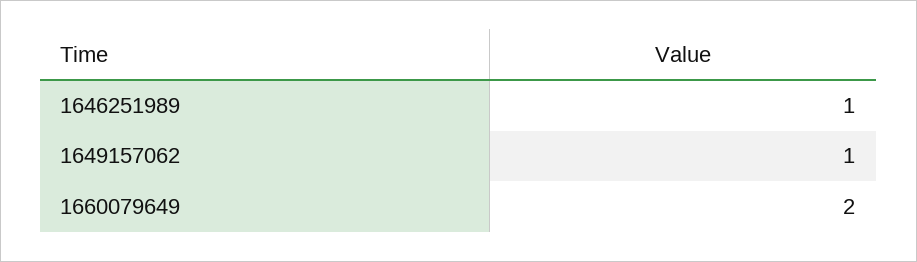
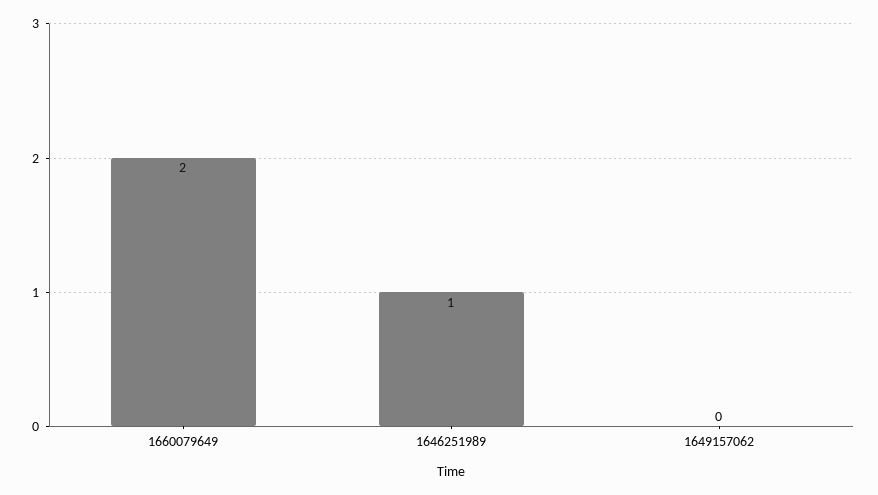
1649157062: 1 -> 0

